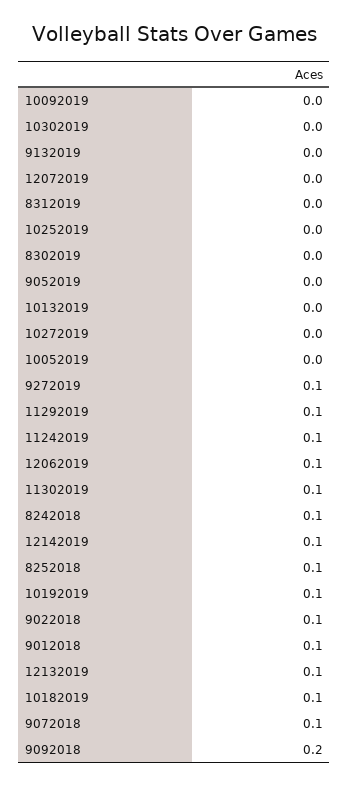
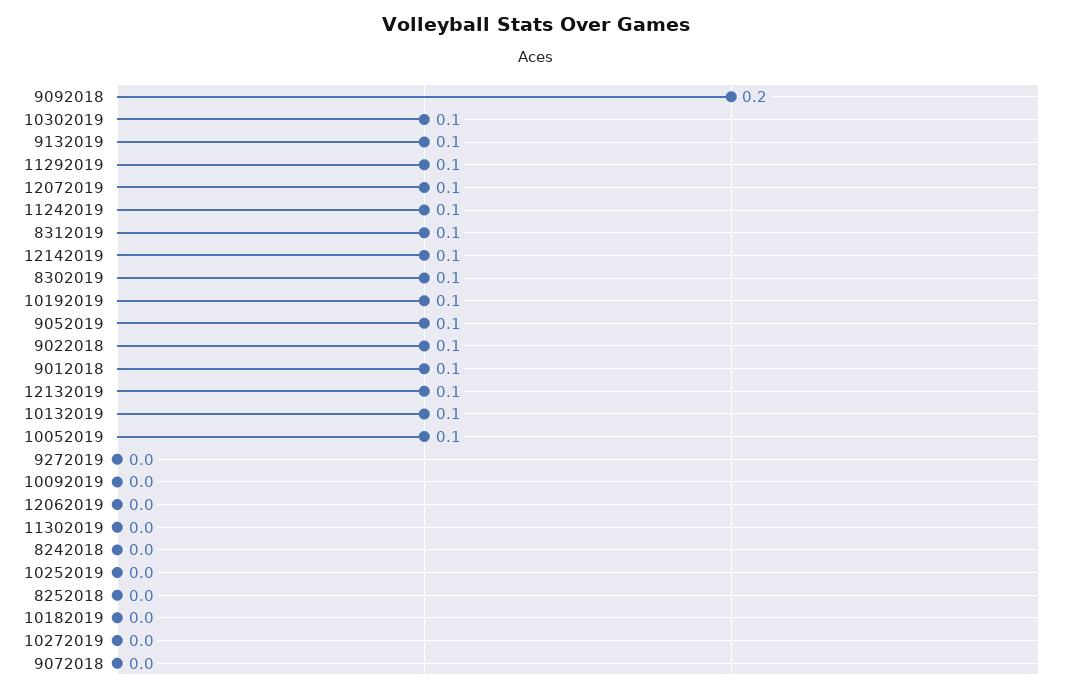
10302019: 0 -> 0.1
9132019: 0 -> 0.1
12072019: 0 -> 0.1
8312019: 0 -> 0.1
8302019: 0 -> 0.1
9052019: 0 -> 0.1
10132019: 0 -> 0.1
10052019: 0 -> 0.1
9272019: 0.1 -> 0
12062019: 0.1 -> 0
11302019: 0.1 -> 0
8242018: 0.1 -> 0
8252018: 0.1 -> 0
10182019: 0.1 -> 0
9072018: 0.1 -> 0

